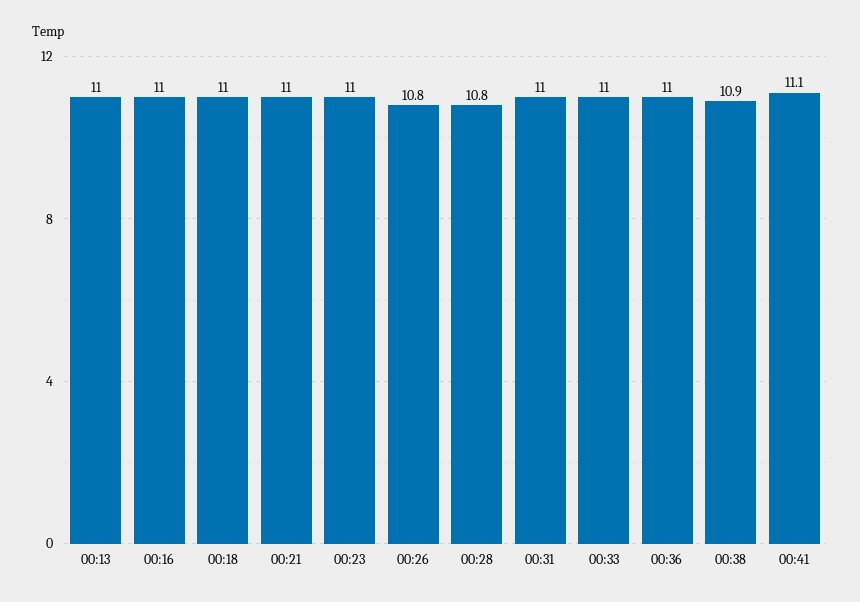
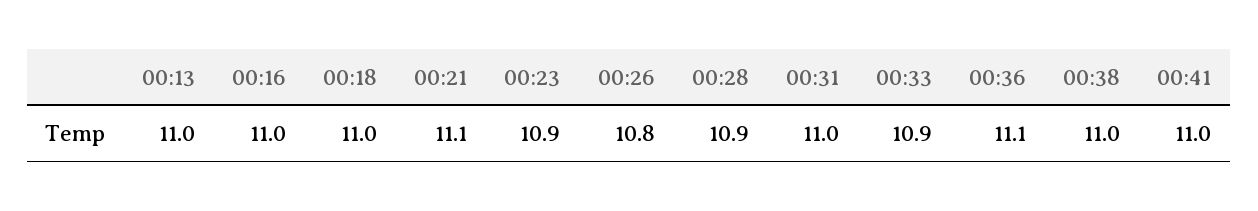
00:21: 11 -> 11.1
00:23: 11 -> 10.9
00:28: 10.8 -> 10.9
00:33: 11 -> 10.9
00:36: 11 -> 11.1
00:38: 10.9 -> 11
00:41: 11.1 -> 11

